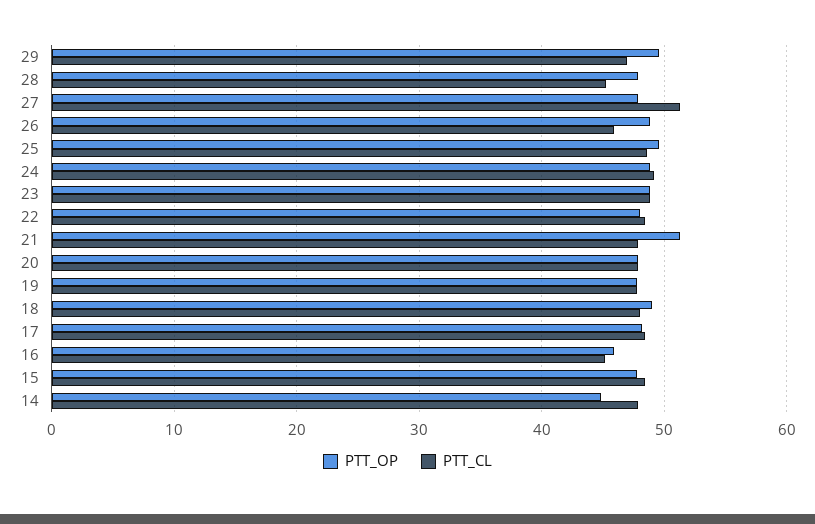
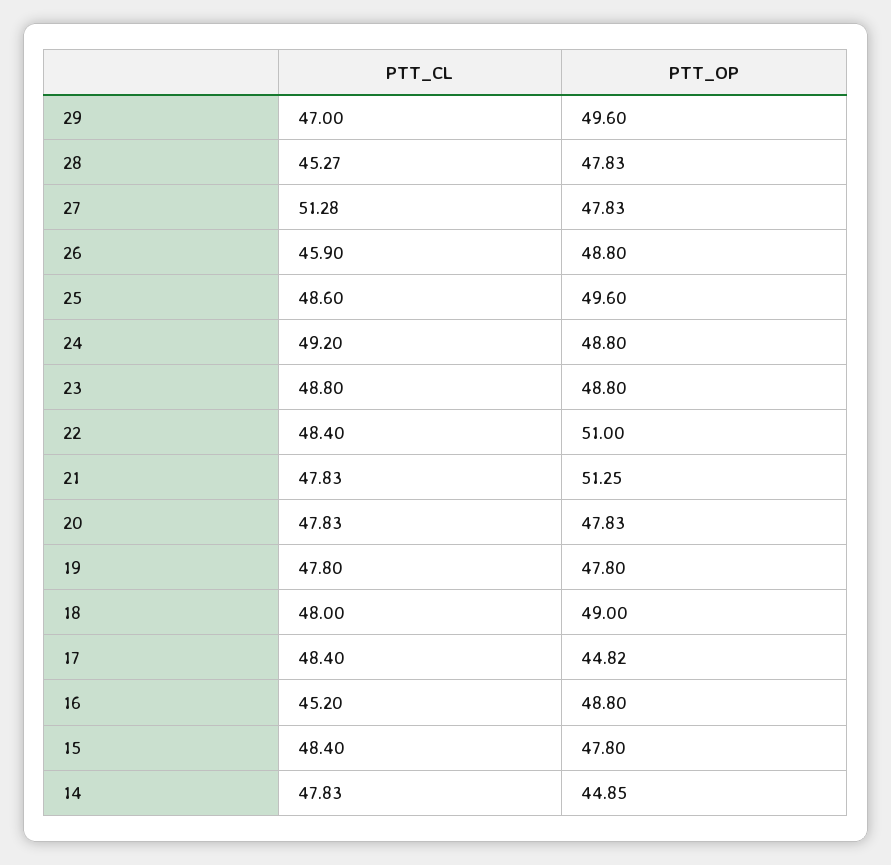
PTT_OP, 22: 48 -> 51
PTT_OP, 17: 48 -> 44.82
PTT_OP, 16: 46 -> 48.8

